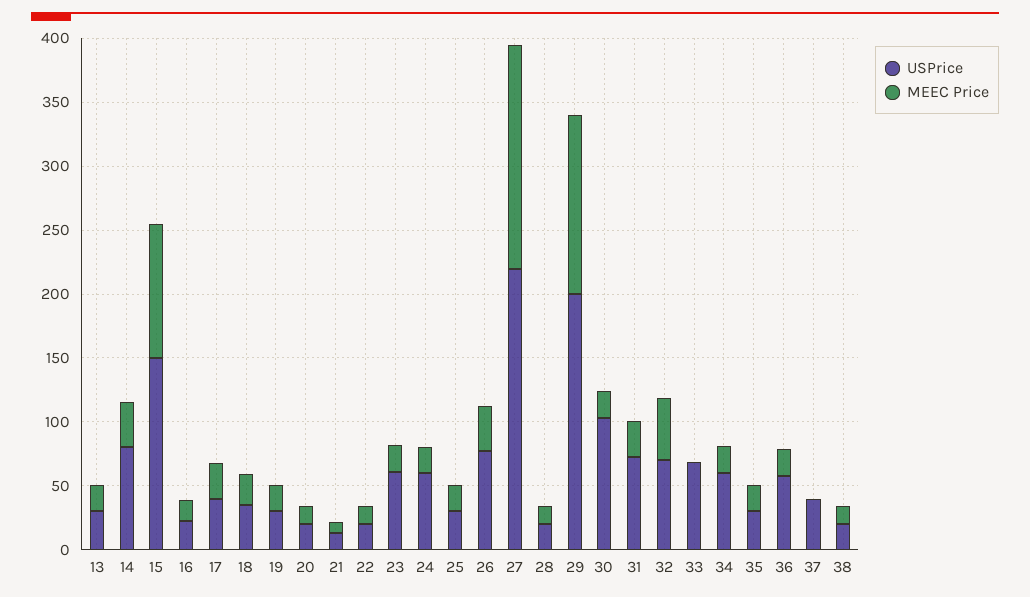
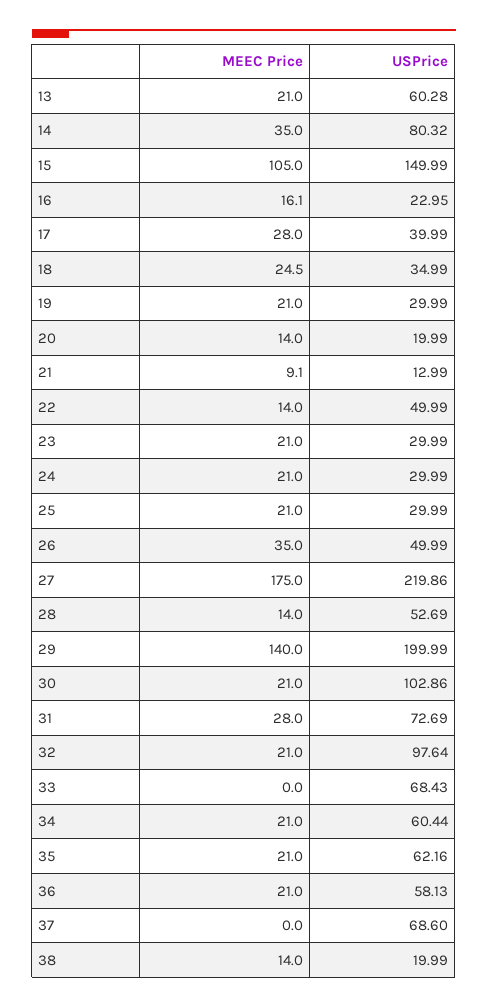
USPrice, 13: 30 -> 60.28
USPrice, 22: 20 -> 49.99
USPrice, 23: 60 -> 29.99
USPrice, 24: 60 -> 29.99
USPrice, 26: 80 -> 49.99
USPrice, 28: 20 -> 52.69
USPrice, 32: 70 -> 97.64
MEEC Price, 32: 50 -> 21
USPrice, 35: 30 -> 62.16
USPrice, 37: 40 -> 68.6

